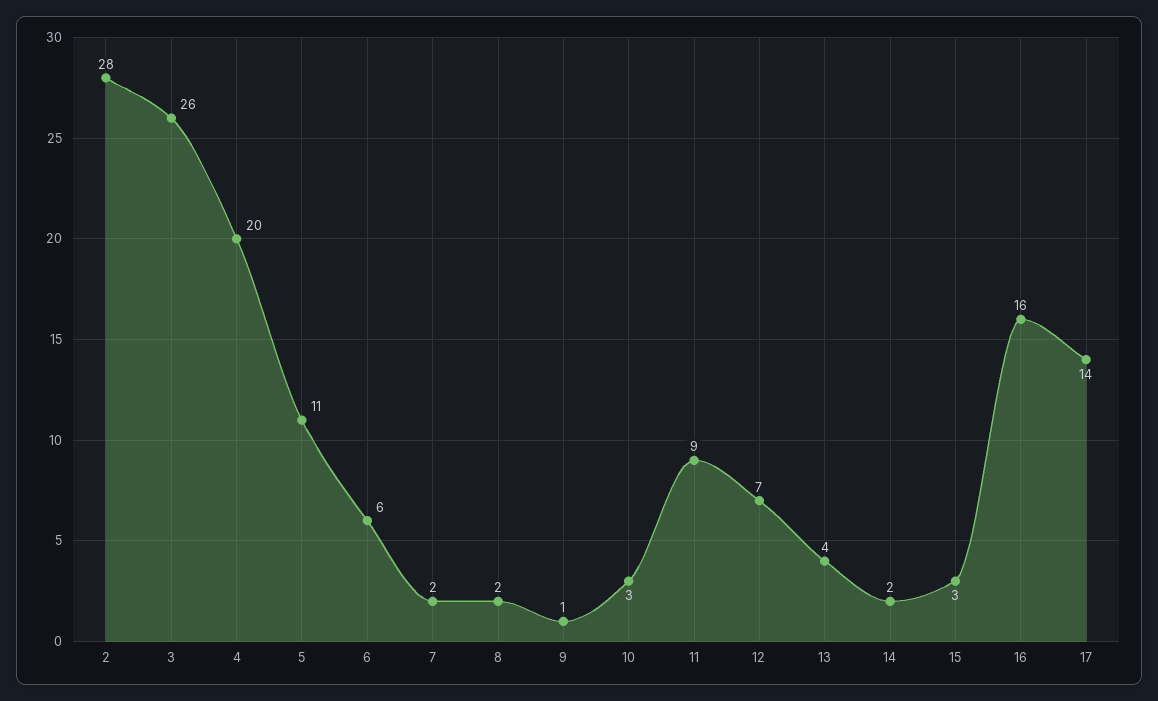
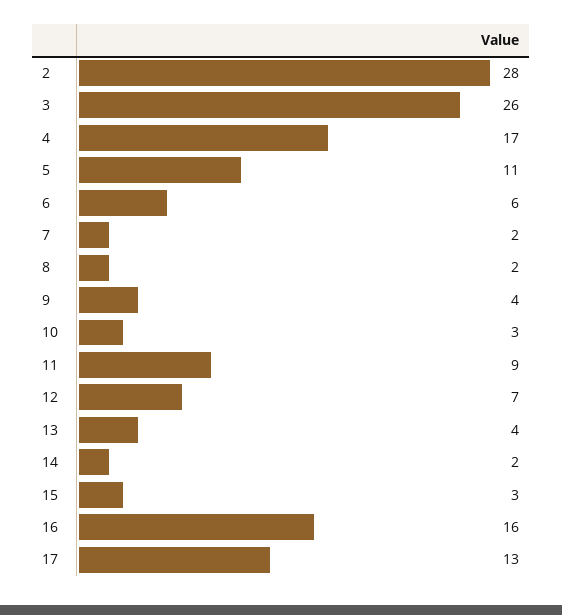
4: 20 -> 17
9: 1 -> 4
17: 14 -> 13

